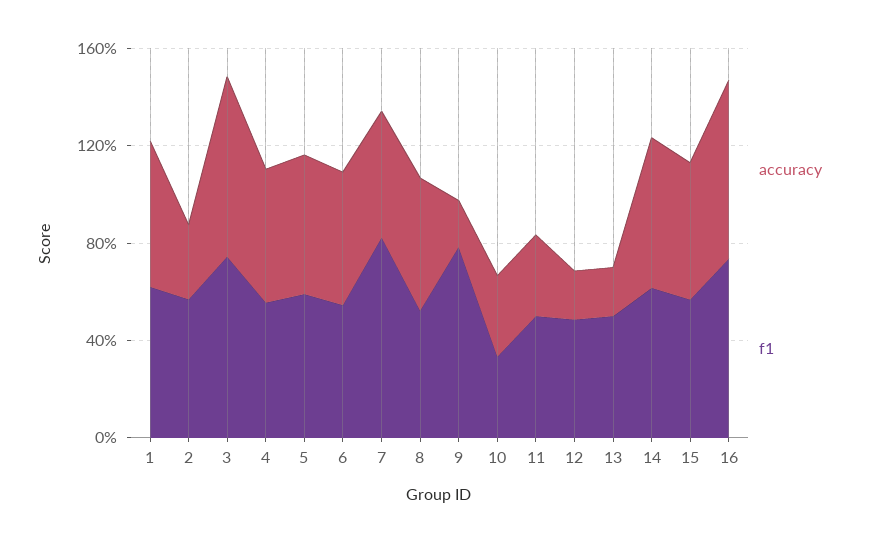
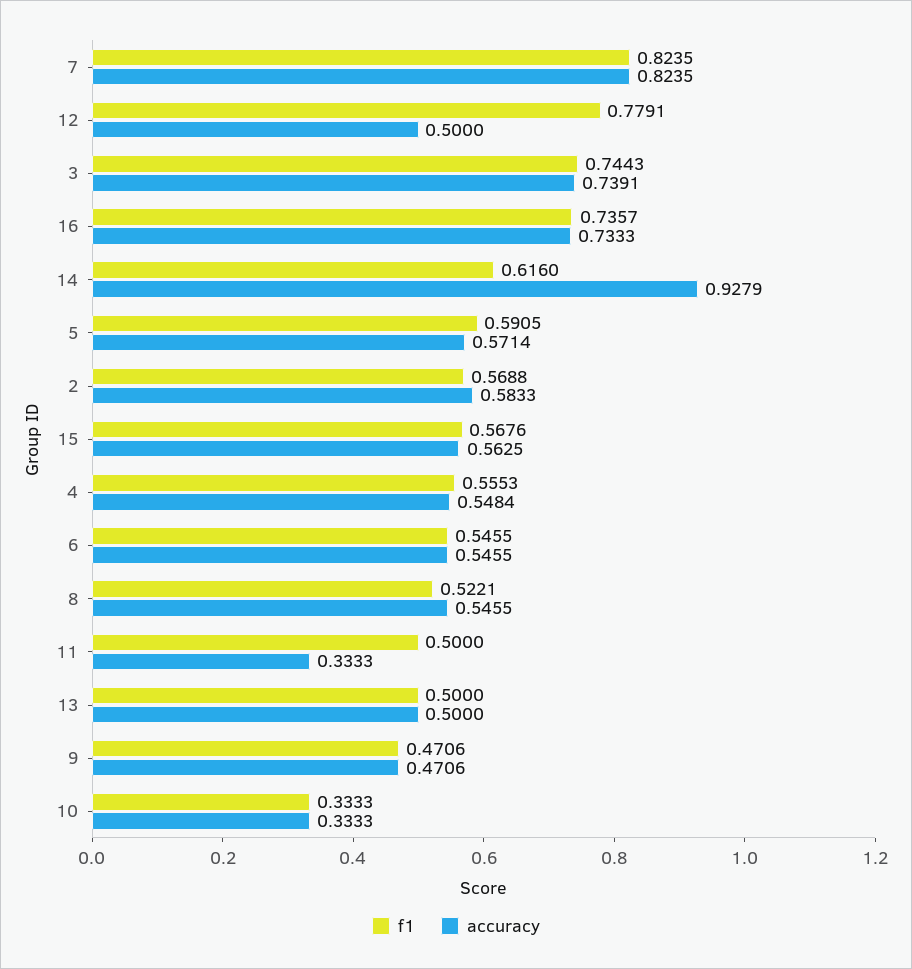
accuracy, 1: 0.6 -> none
f1, 1: 0.6 -> none
accuracy, 2: 0.3 -> 0.5833
accuracy, 7: 0.5 -> 0.8235
accuracy, 9: 0.2 -> 0.4706
f1, 9: 0.8 -> 0.4706
accuracy, 12: 0.2 -> 0.5
f1, 12: 0.5 -> 0.7791
accuracy, 13: 0.2 -> 0.5
accuracy, 14: 0.6 -> 0.9279

